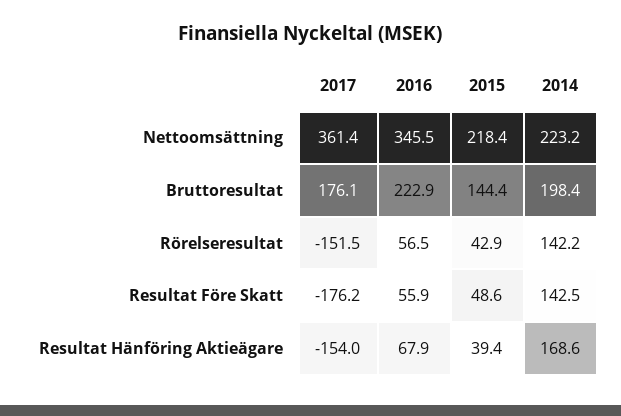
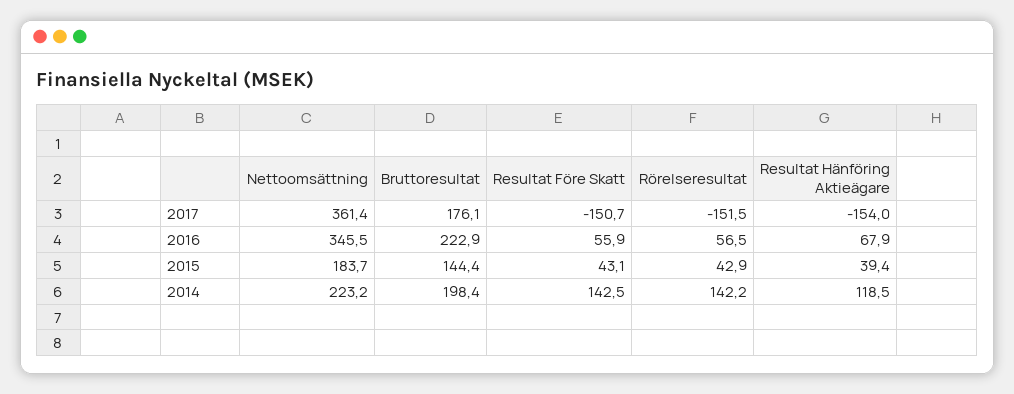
2015, Nettoomsättning: 218.4 -> 183.7
2017, Resultat Före Skatt: -176.2 -> -150.7
2015, Resultat Före Skatt: 48.6 -> 43.1
2014, Resultat Hänföring Aktieägare: 168.6 -> 118.5

